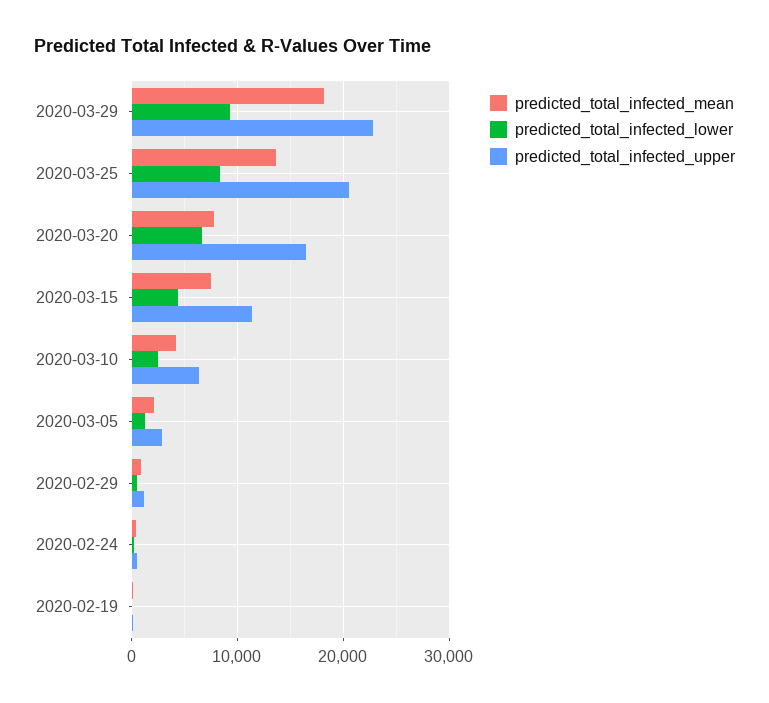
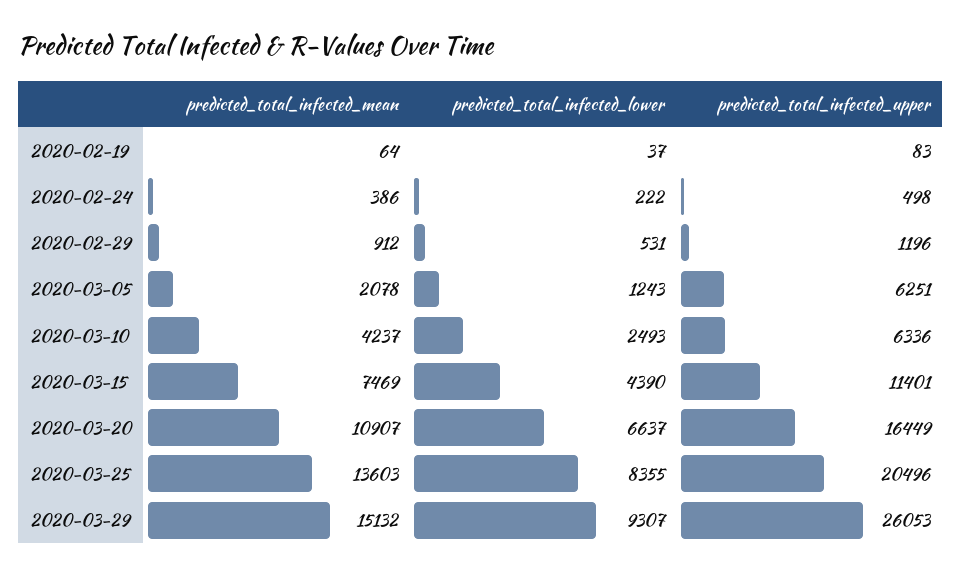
predicted_total_infected_mean, 2020-03-29: 18000 -> 15132
predicted_total_infected_upper, 2020-03-29: 23000 -> 26053
predicted_total_infected_mean, 2020-03-20: 8000 -> 10907
predicted_total_infected_upper, 2020-03-05: 3000 -> 6251

